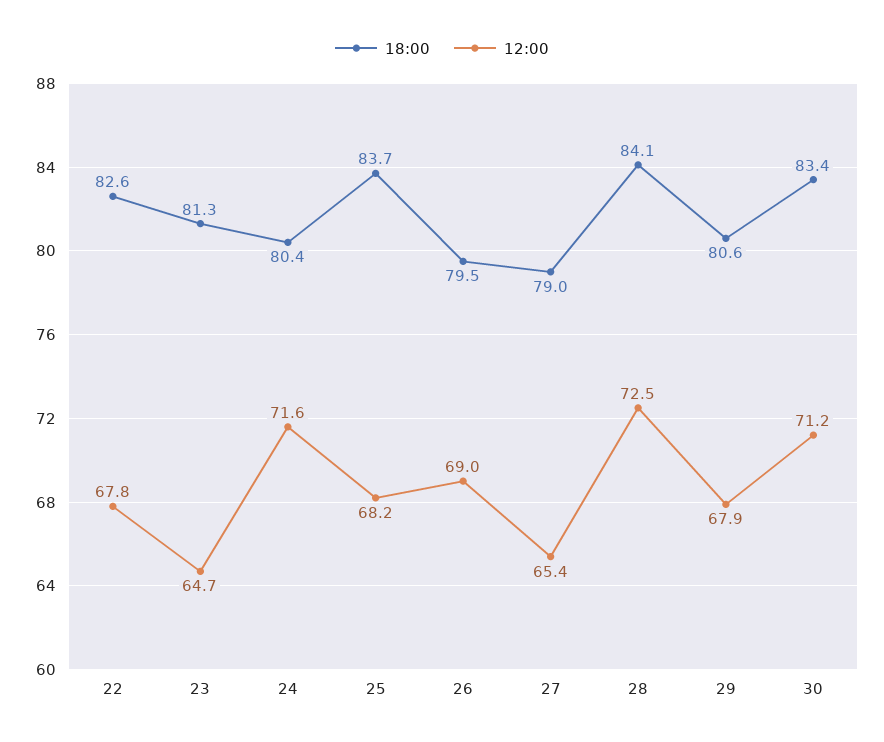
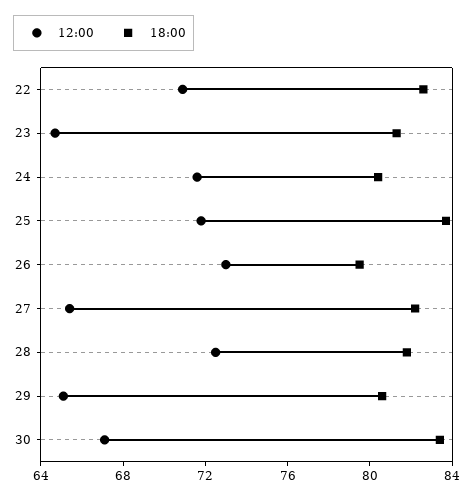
12:00, 22: 67.8 -> 71
12:00, 25: 68.2 -> 72
12:00, 26: 69 -> 73
18:00, 27: 79 -> 82
18:00, 28: 84.1 -> 82
12:00, 29: 67.9 -> 65
12:00, 30: 71.2 -> 67

